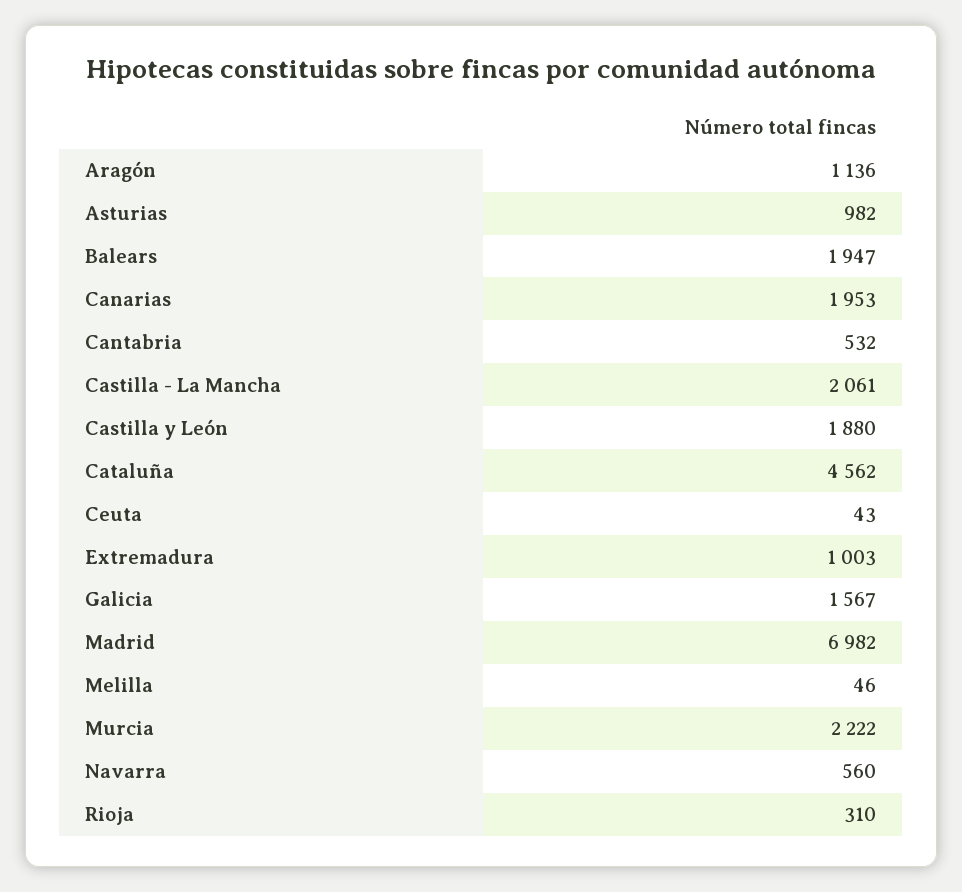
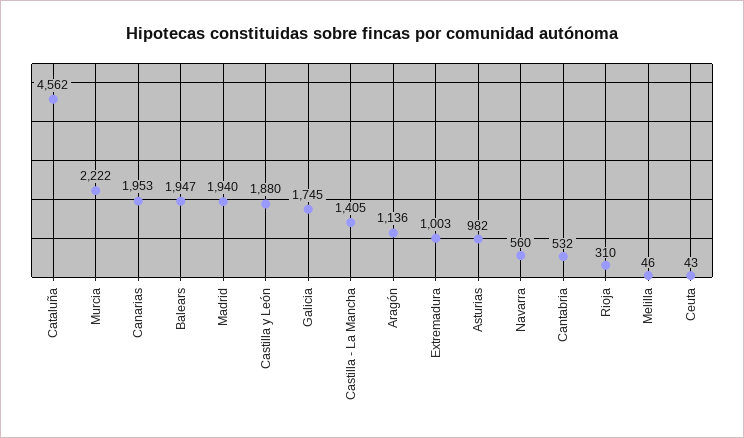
Castilla - La Mancha: 2061 -> 1405
Galicia: 1567 -> 1745
Madrid: 6982 -> 1940

